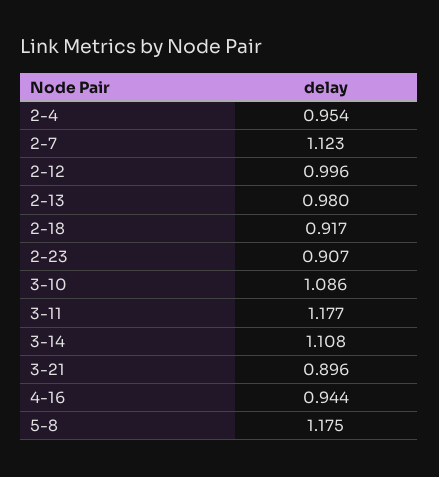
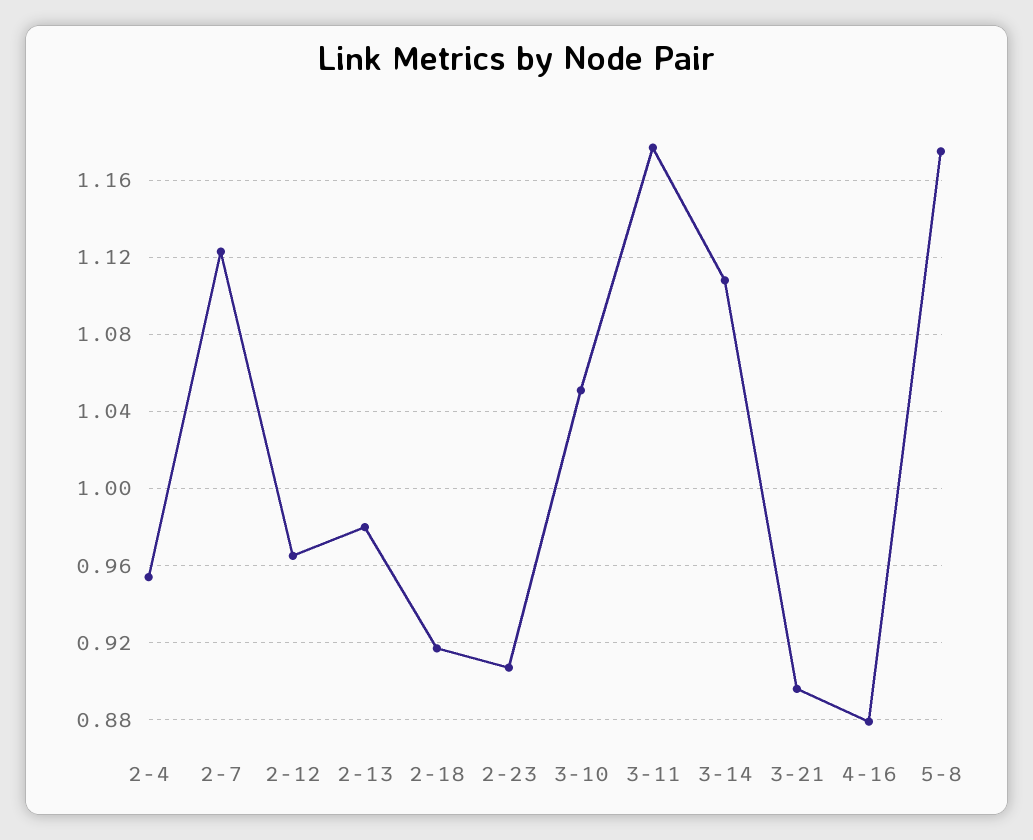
2-12: 0.996 -> 0.965
3-10: 1.086 -> 1.05
4-16: 0.944 -> 0.88

